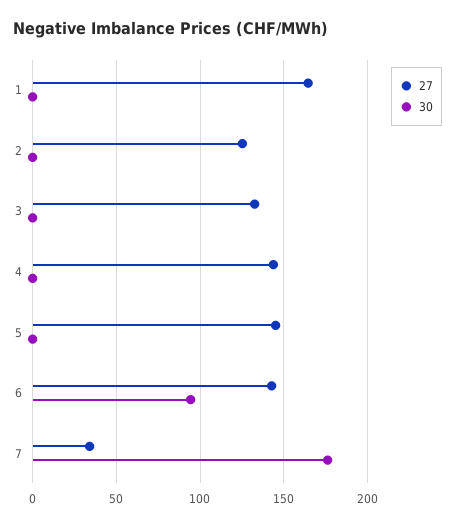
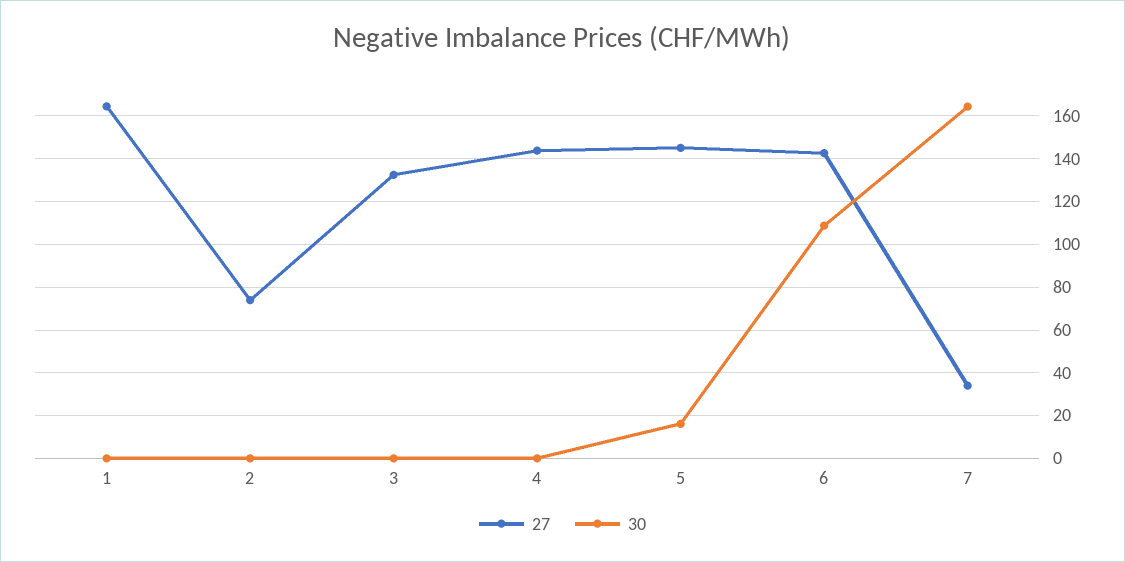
27, 2: 125 -> 75
30, 5: 0 -> 15
30, 6: 95 -> 110
30, 7: 175 -> 165

